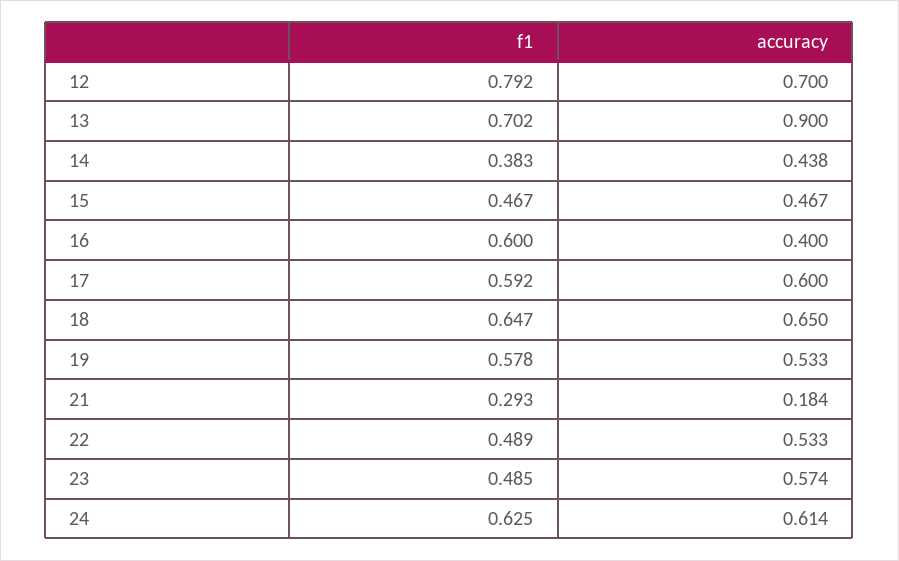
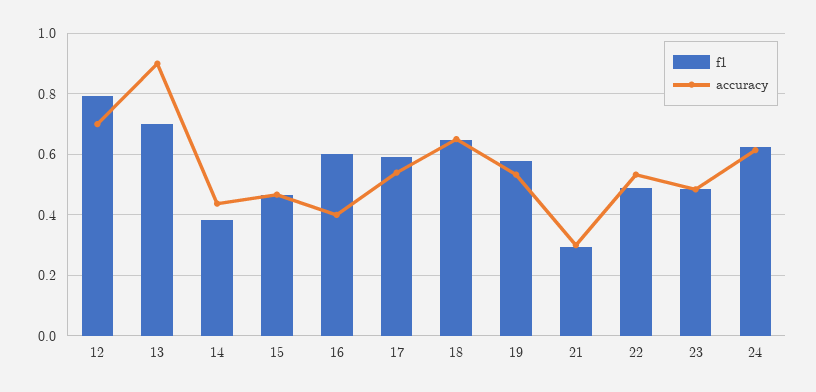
accuracy, 17: 0.6 -> 0.54
accuracy, 21: 0.184 -> 0.3
accuracy, 23: 0.574 -> 0.48

